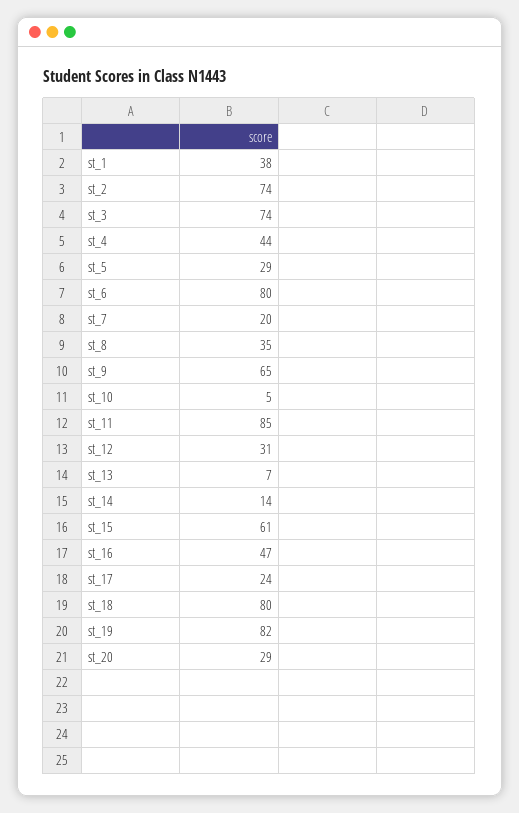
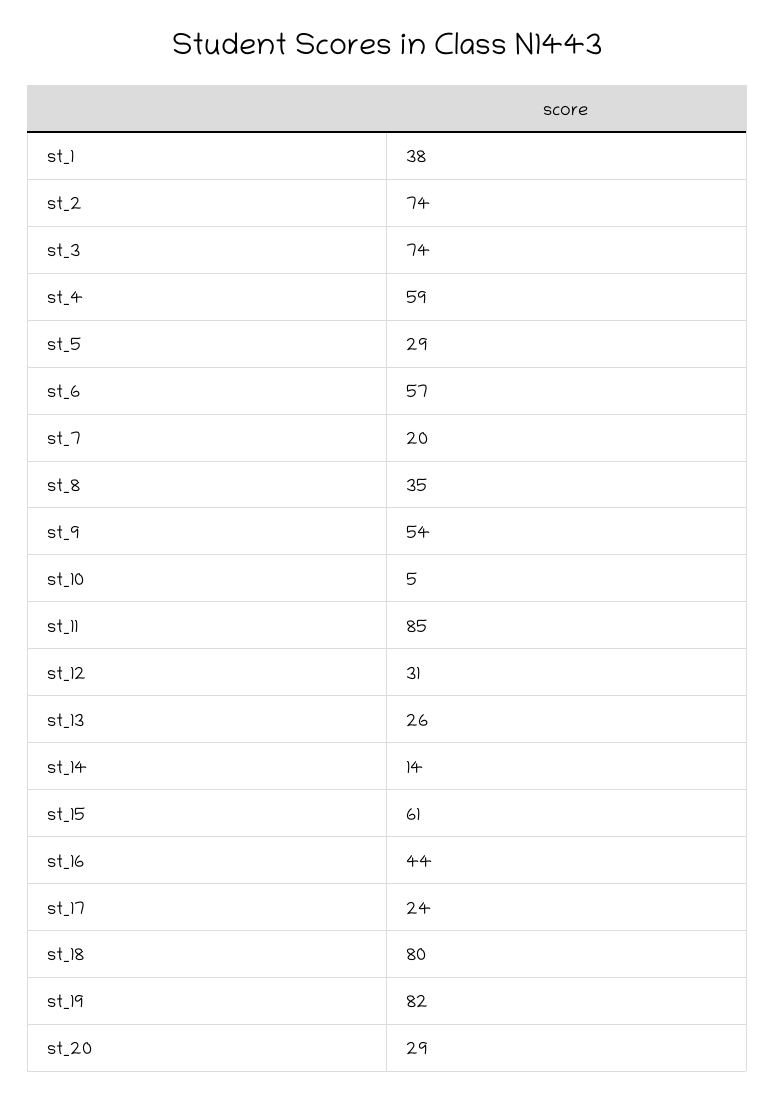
st_4: 44 -> 59
st_6: 80 -> 57
st_9: 65 -> 54
st_13: 7 -> 26
st_16: 47 -> 44

